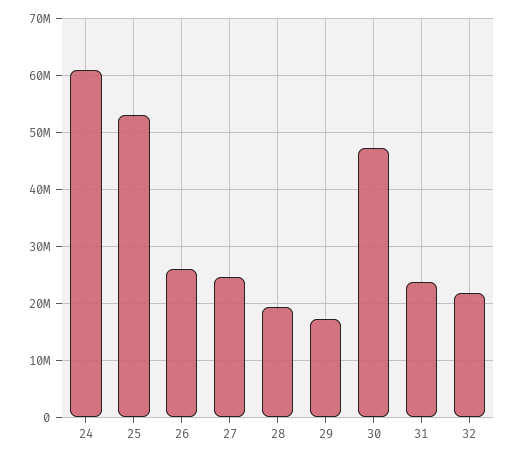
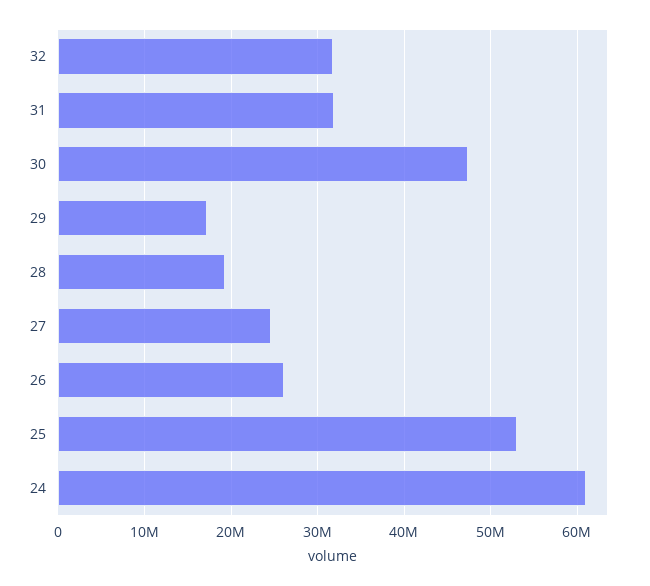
31: 24000000 -> 32000000
32: 22000000 -> 32000000

